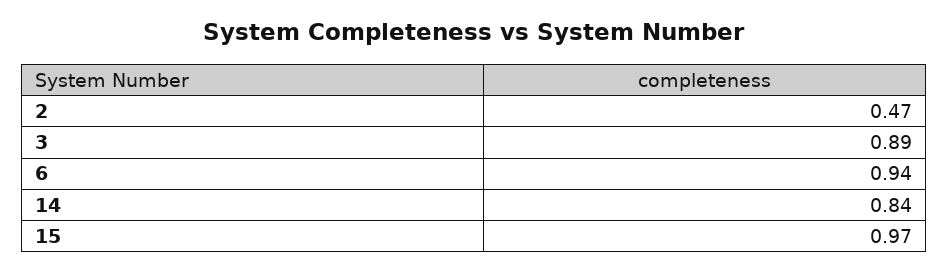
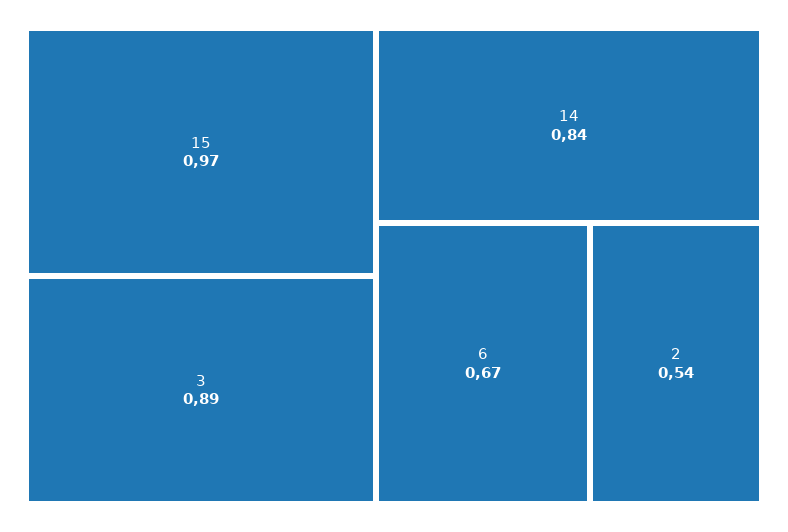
2: 0.47 -> 0.54
6: 0.94 -> 0.67

